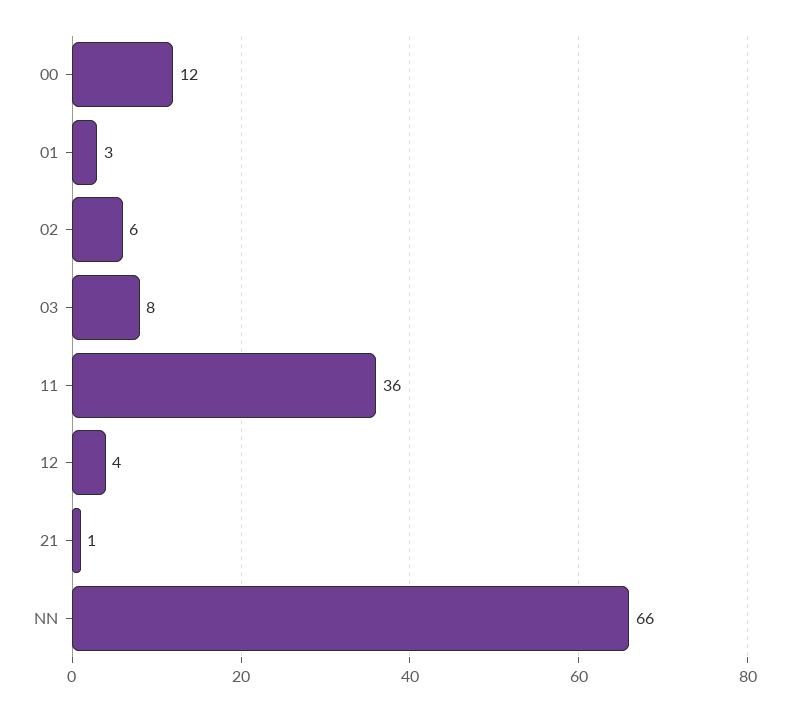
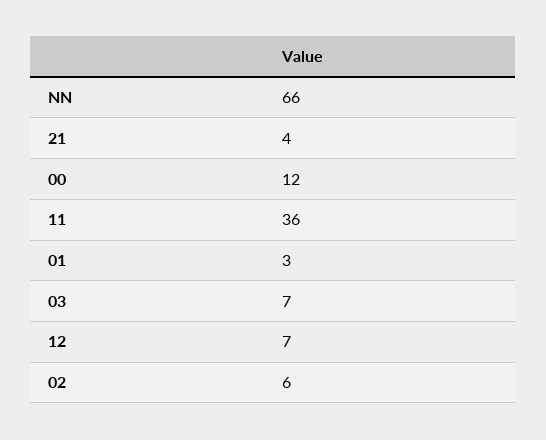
03: 8 -> 7
12: 4 -> 7
21: 1 -> 4

